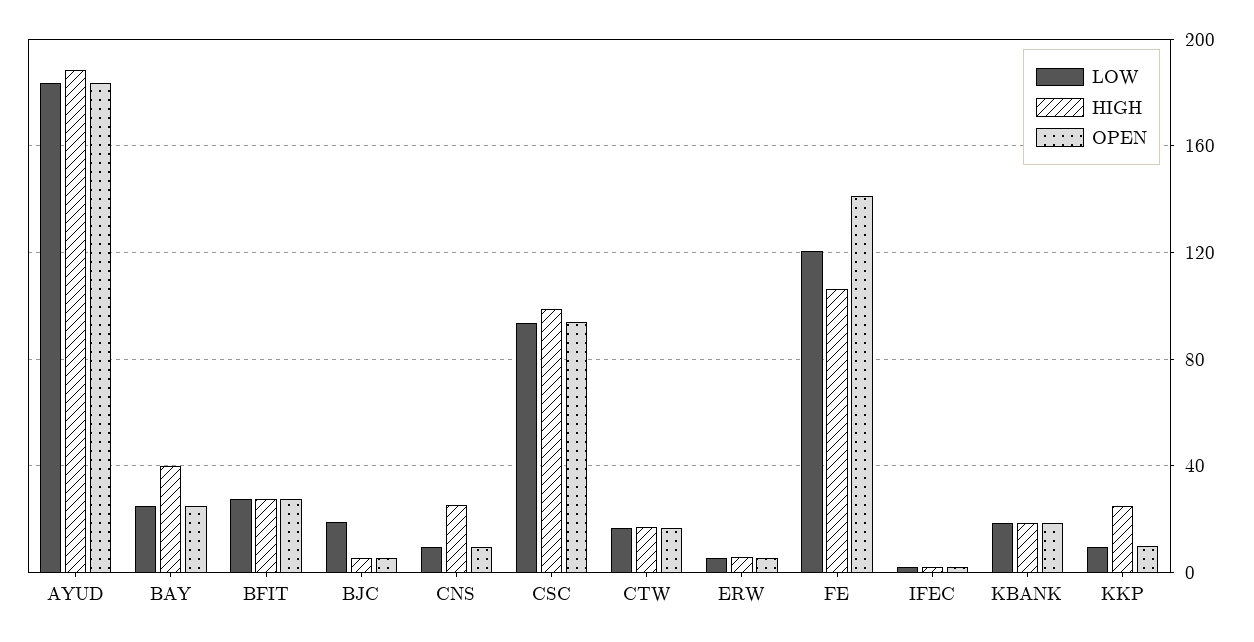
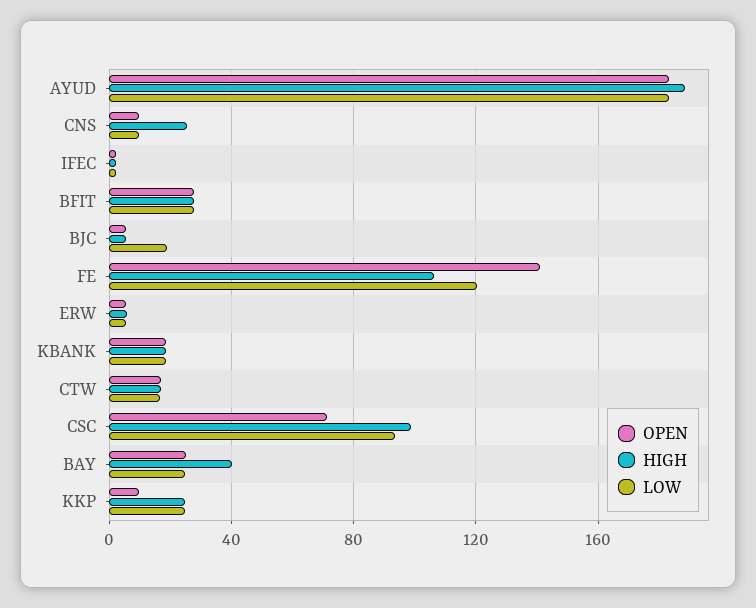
OPEN, CSC: 95 -> 70
LOW, KKP: 10 -> 25

